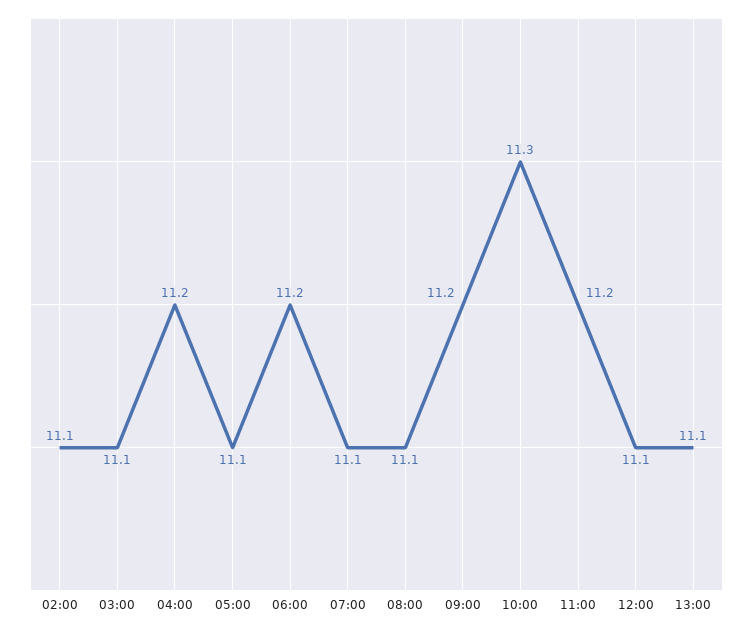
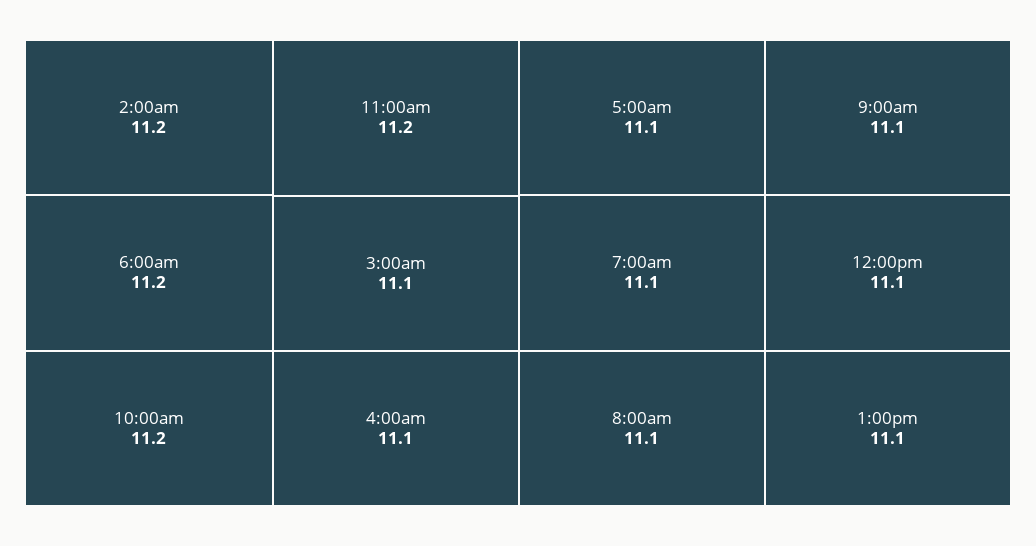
02:00: 11.1 -> 11.2
04:00: 11.2 -> 11.1
09:00: 11.2 -> 11.1
10:00: 11.3 -> 11.2

